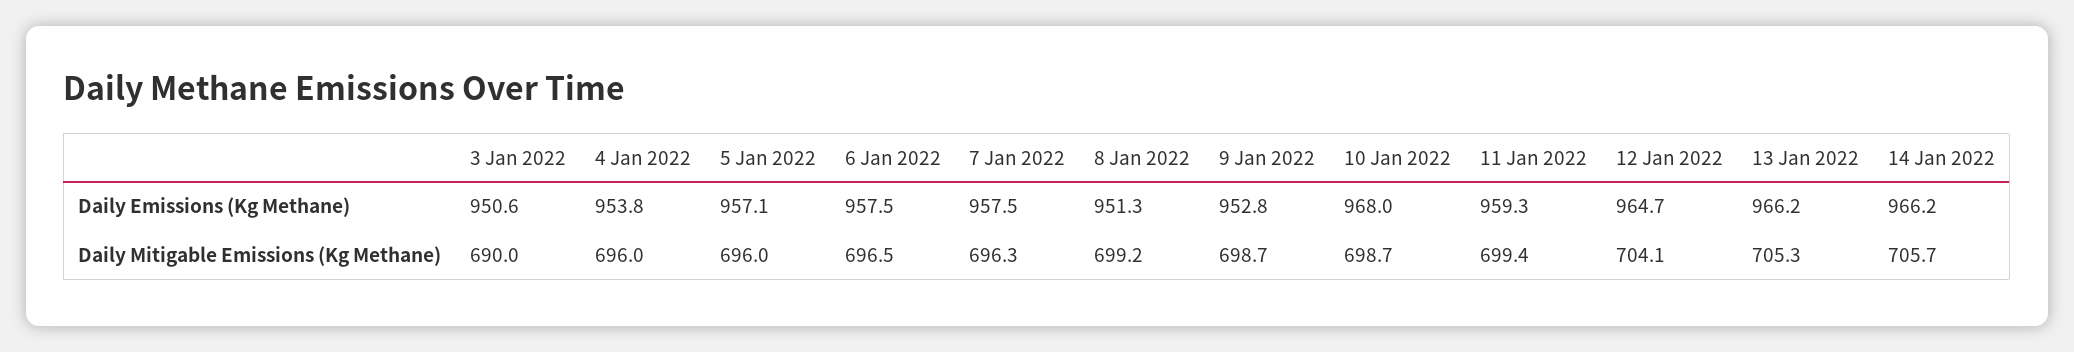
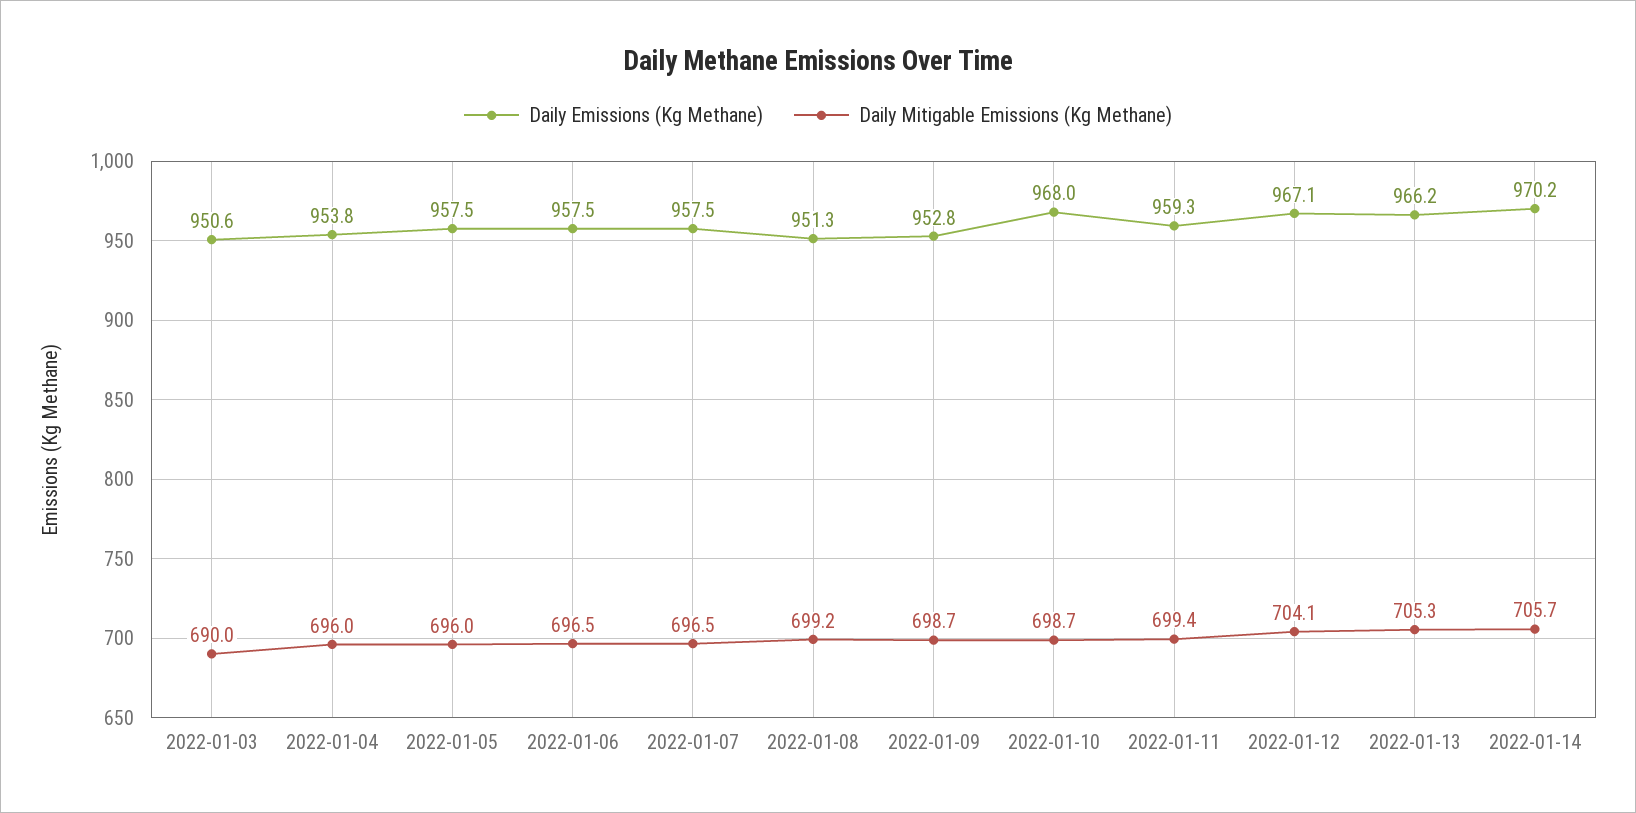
Daily Emissions (Kg Methane), 5 Jan 2022: 957.1 -> 957.5
Daily Emissions (Kg Methane), 12 Jan 2022: 964.7 -> 967.1
Daily Emissions (Kg Methane), 14 Jan 2022: 966.2 -> 970.2
Daily Mitigable Emissions (Kg Methane), 7 Jan 2022: 696.3 -> 696.5

